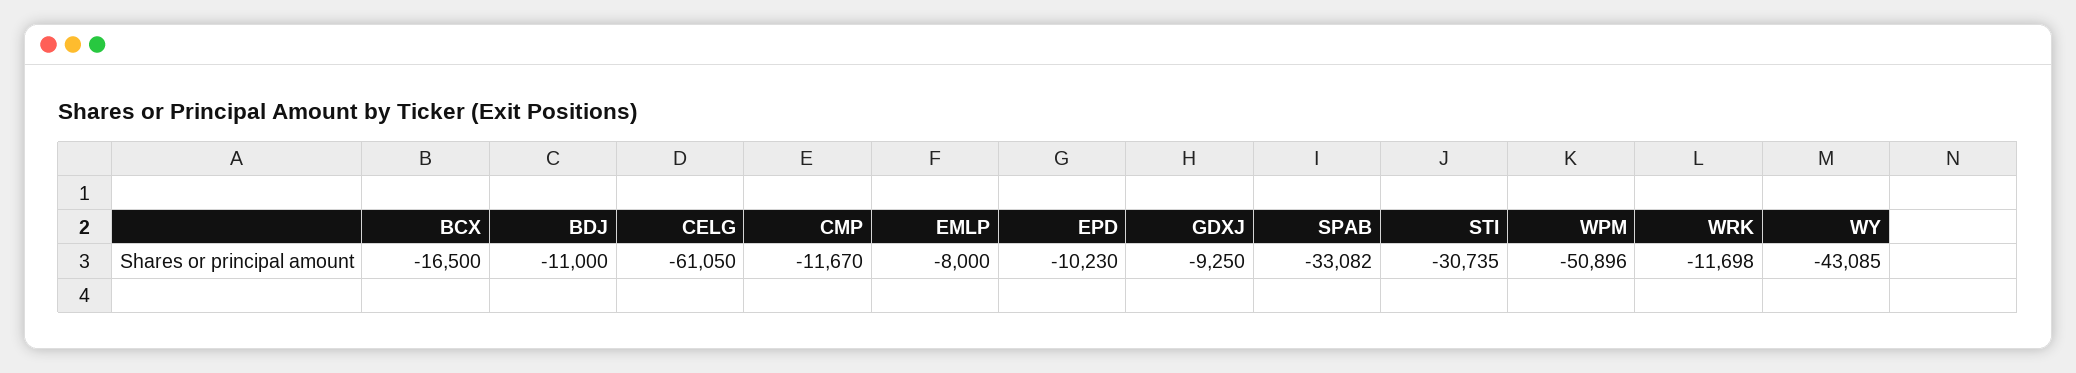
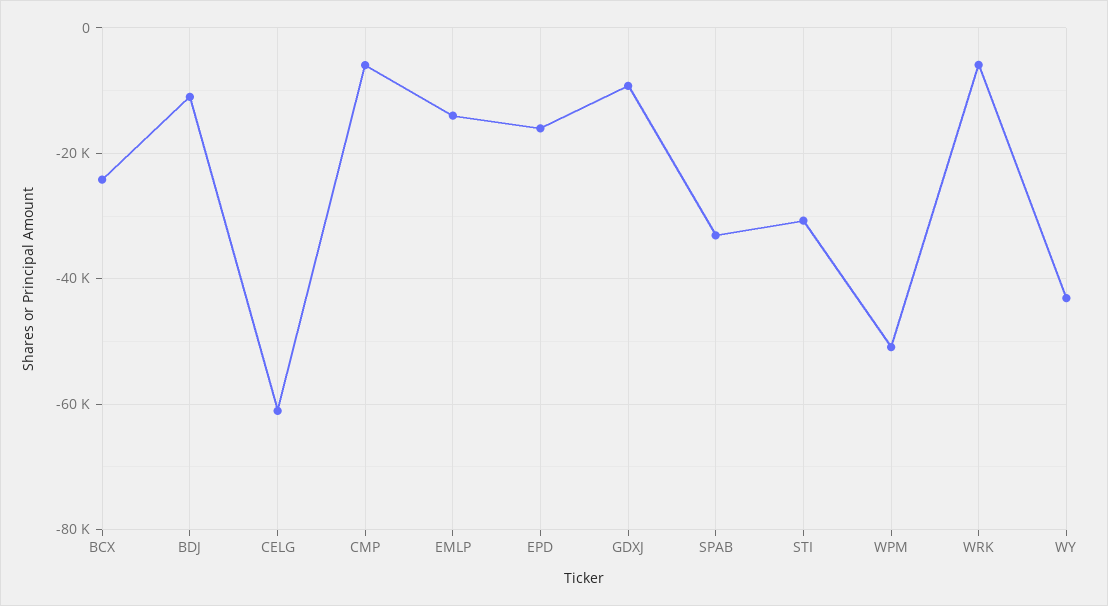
BCX: -16500 -> -24000
CMP: -11670 -> -6000
EMLP: -8000 -> -14000
EPD: -10230 -> -16000
WRK: -11698 -> -6000

